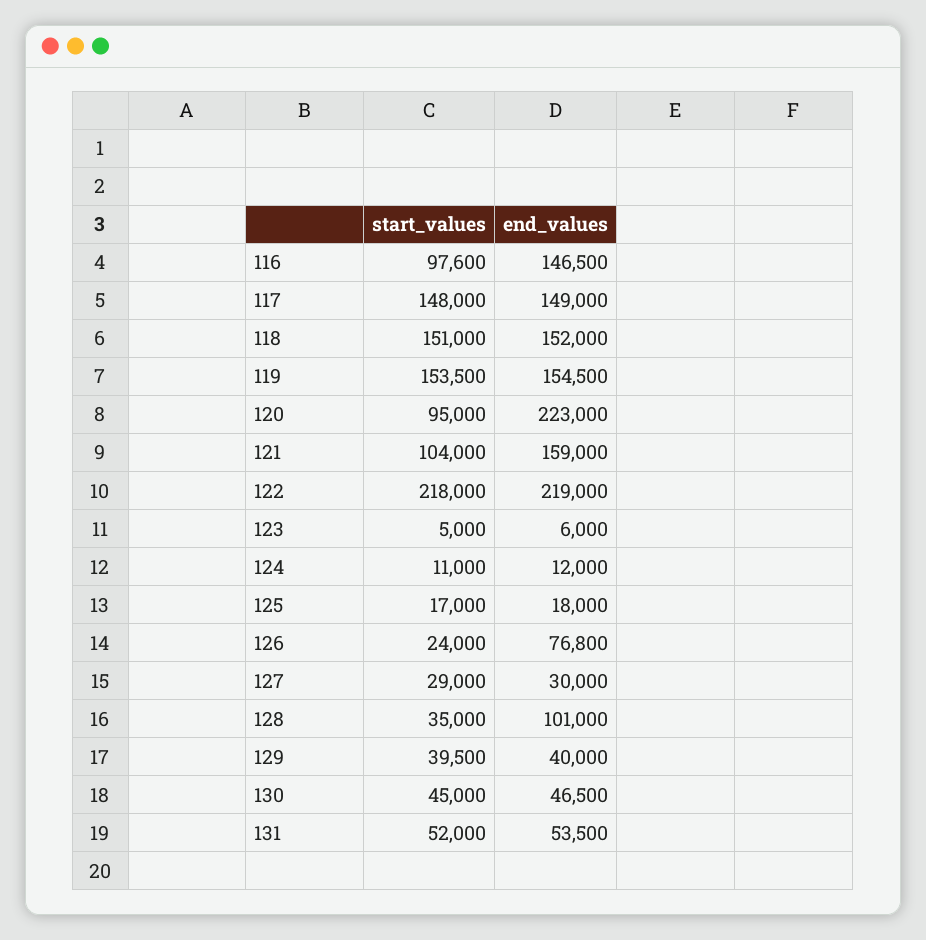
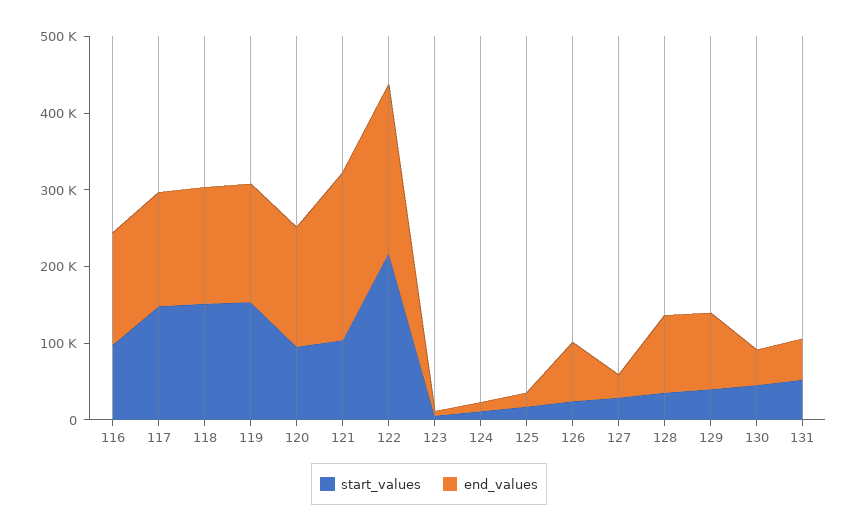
end_values, 120: 223000 -> 160000
end_values, 121: 159000 -> 220000
end_values, 129: 40000 -> 100000

